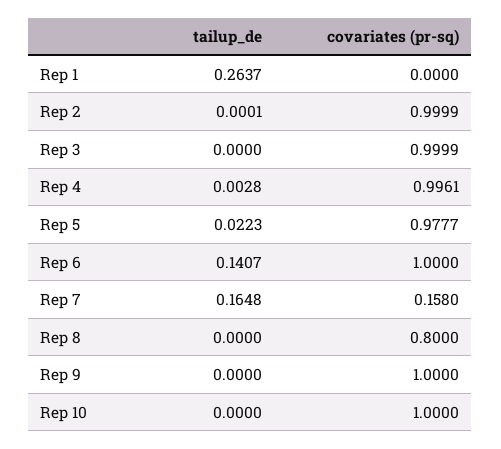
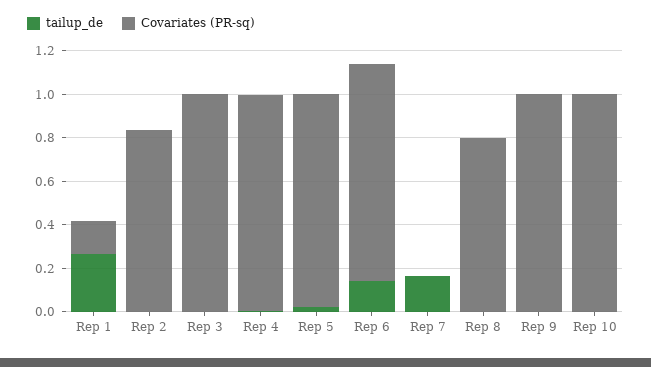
covariates (pr-sq), Rep 1: 0 -> 0.15
covariates (pr-sq), Rep 2: 0.9999 -> 0.85
covariates (pr-sq), Rep 7: 0.158 -> 0

